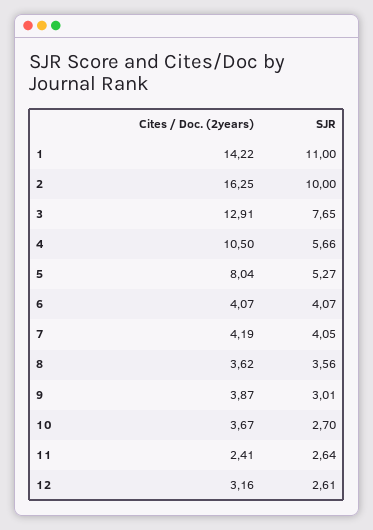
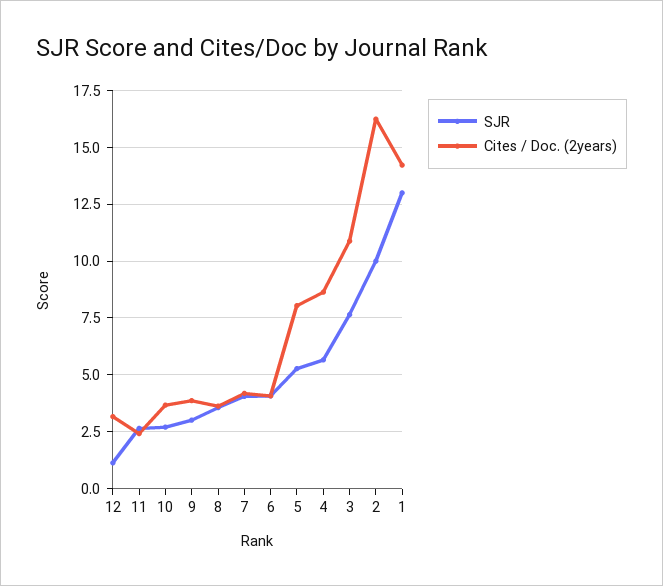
SJR, 1: 11 -> 13
Cites / Doc. (2years), 3: 12.91 -> 11
Cites / Doc. (2years), 4: 10.5 -> 8.5
SJR, 12: 2.61 -> 1

